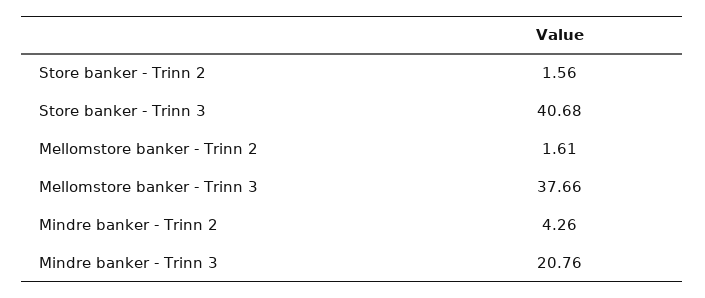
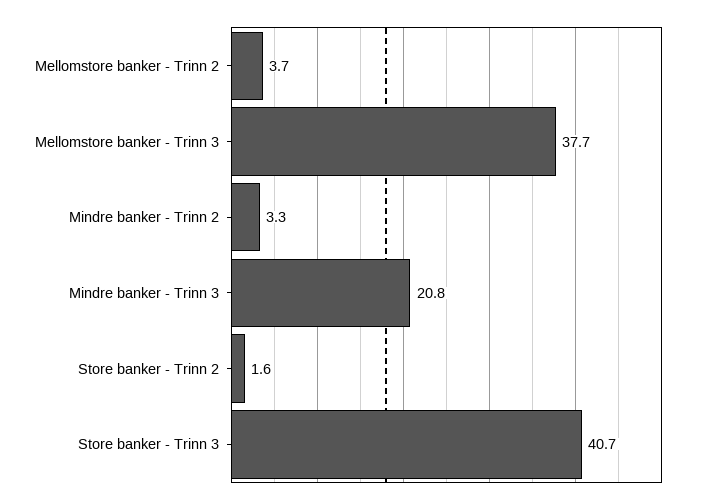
Mellomstore banker - Trinn 2: 1.61 -> 3.7
Mindre banker - Trinn 2: 4.26 -> 3.3

